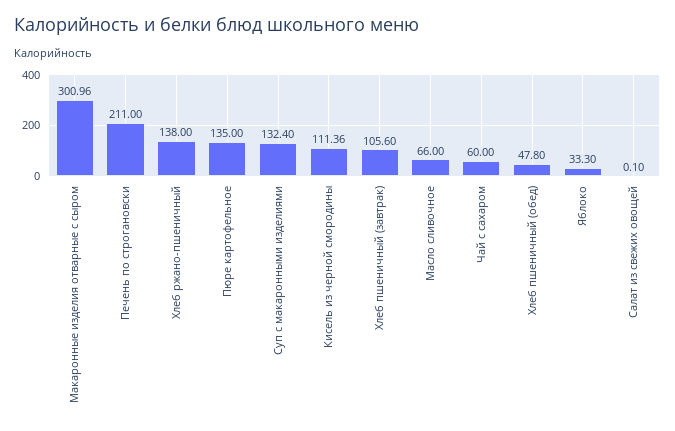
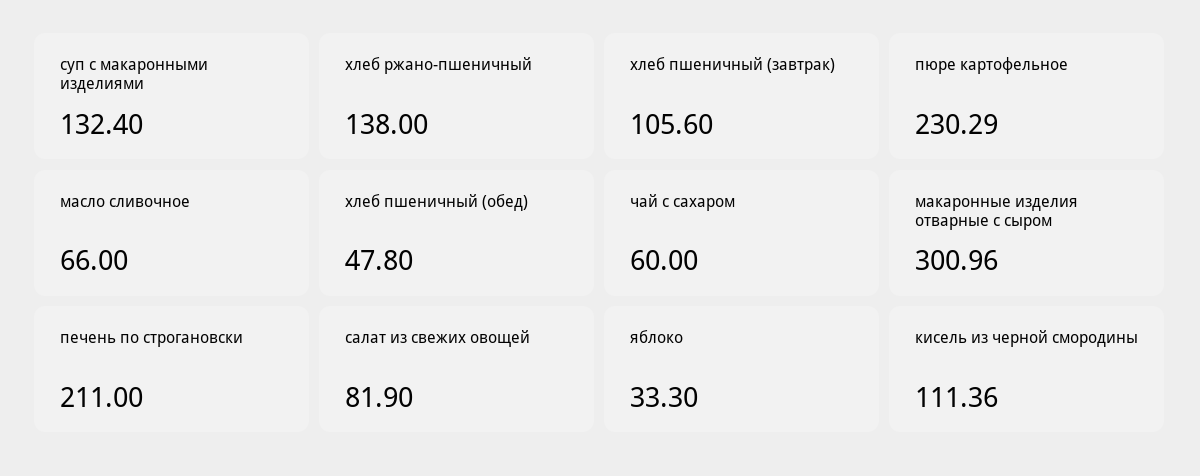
Пюре картофельное: 135 -> 230.29
Салат из свежих овощей: 0.1 -> 81.9

